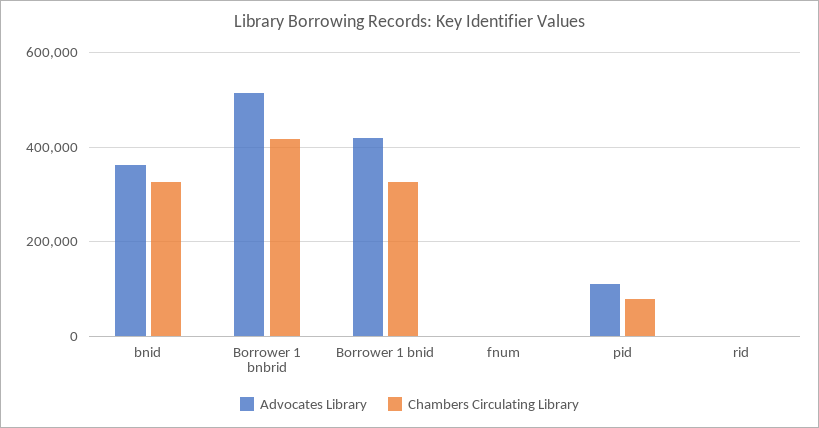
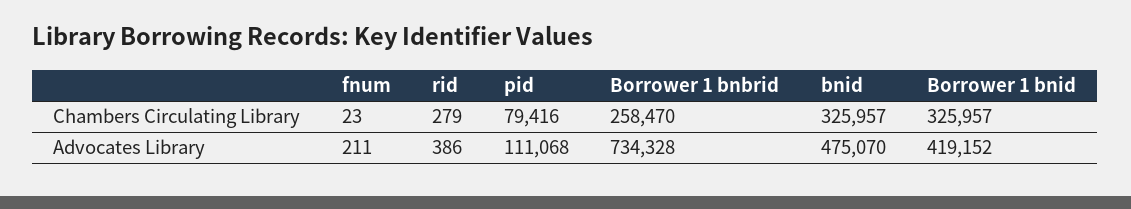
Advocates Library, bnid: 360000 -> 475070
Advocates Library, Borrower 1 bnbrid: 520000 -> 734328
Chambers Circulating Library, Borrower 1 bnbrid: 420000 -> 258470

